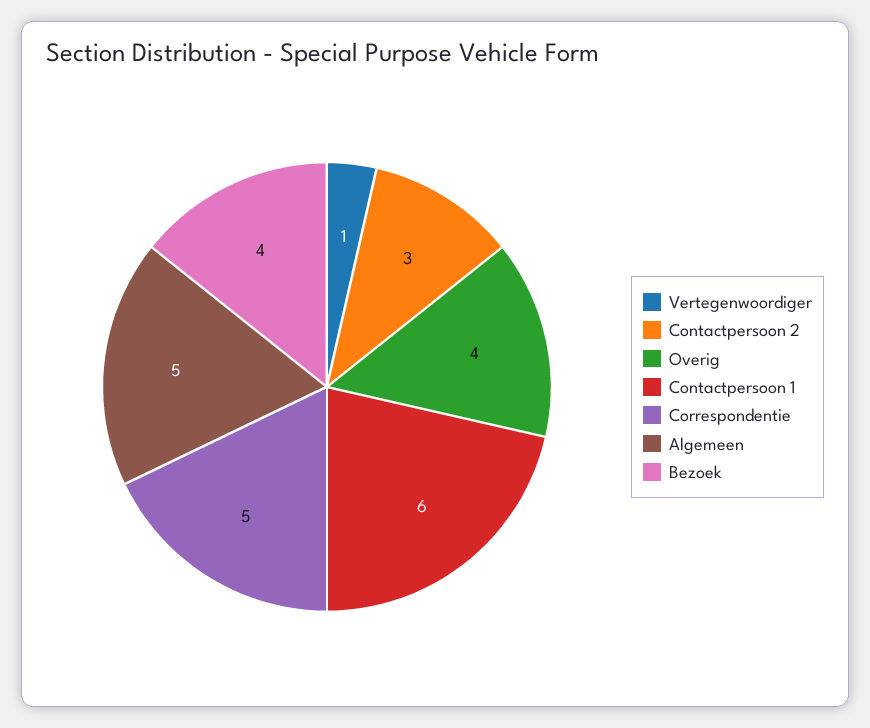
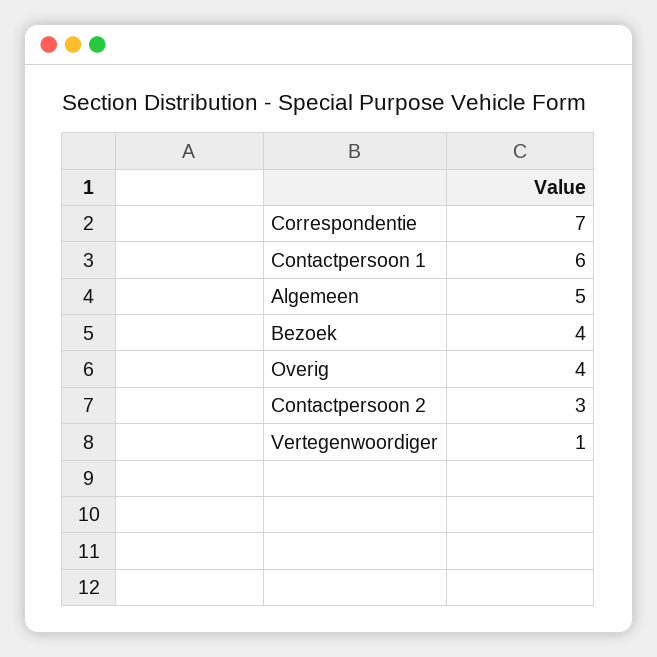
Correspondentie: 5 -> 7

